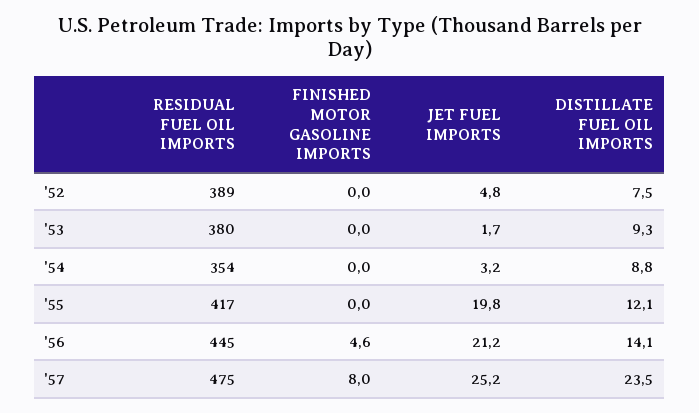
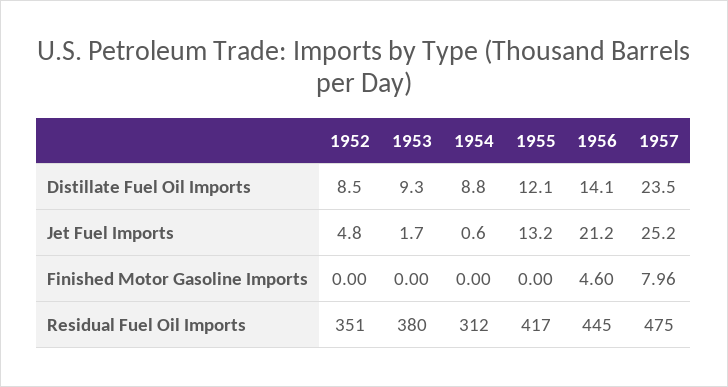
RESIDUAL FUEL OIL IMPORTS, '52: 389 -> 351
DISTILLATE FUEL OIL IMPORTS, '52: 7.5 -> 8.5
RESIDUAL FUEL OIL IMPORTS, '54: 354 -> 312
JET FUEL IMPORTS, '54: 3.2 -> 0.6
JET FUEL IMPORTS, '55: 19.8 -> 13.2

